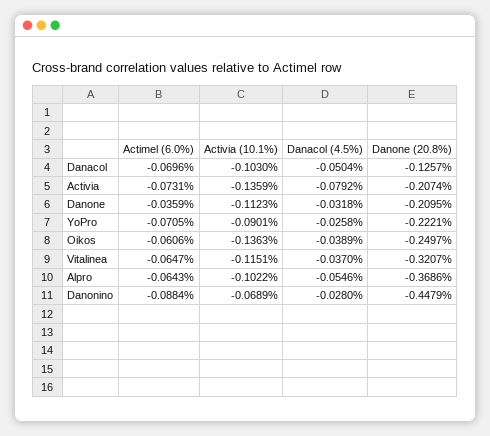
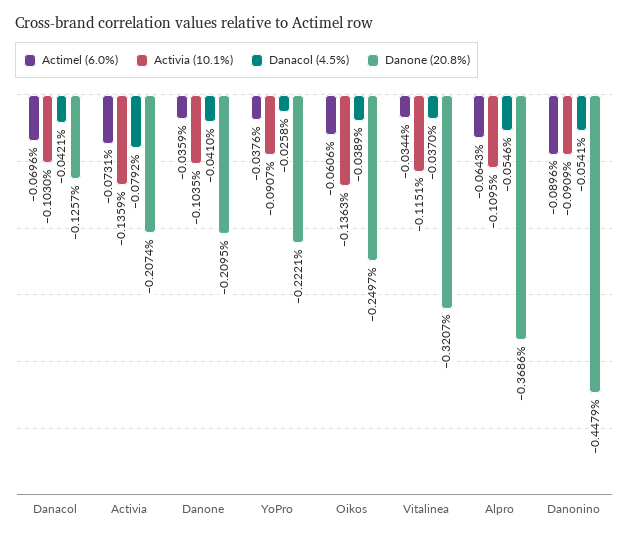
Danacol (4.5%), Danacol: -0.0504 -> -0.0421
Activia (10.1%), Danone: -0.1123 -> -0.1035
Danacol (4.5%), Danone: -0.0318 -> -0.041
Actimel (6.0%), YoPro: -0.0705 -> -0.0376
Activia (10.1%), YoPro: -0.0901 -> -0.0907
Actimel (6.0%), Vitalinea: -0.0647 -> -0.0344
Activia (10.1%), Alpro: -0.1022 -> -0.1095
Actimel (6.0%), Danonino: -0.0884 -> -0.0896
Activia (10.1%), Danonino: -0.0689 -> -0.0909
Danacol (4.5%), Danonino: -0.028 -> -0.0541

